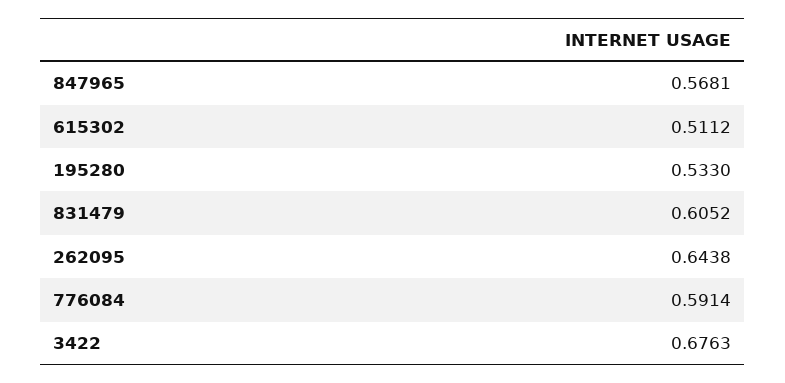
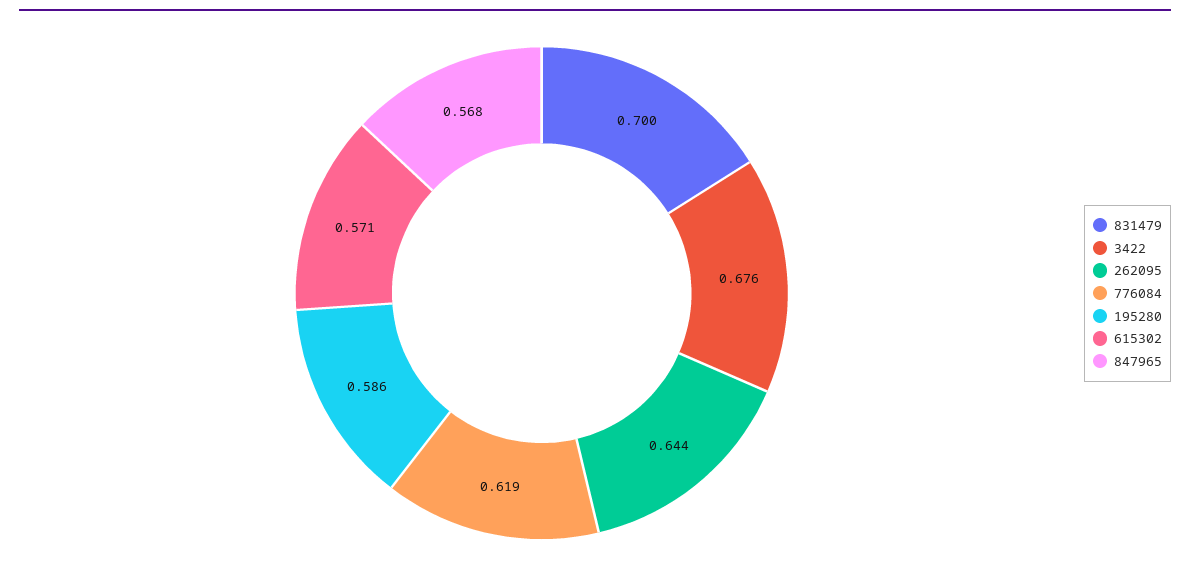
615302: 0.5112 -> 0.571
195280: 0.533 -> 0.586
831479: 0.6052 -> 0.7
776084: 0.5914 -> 0.619

